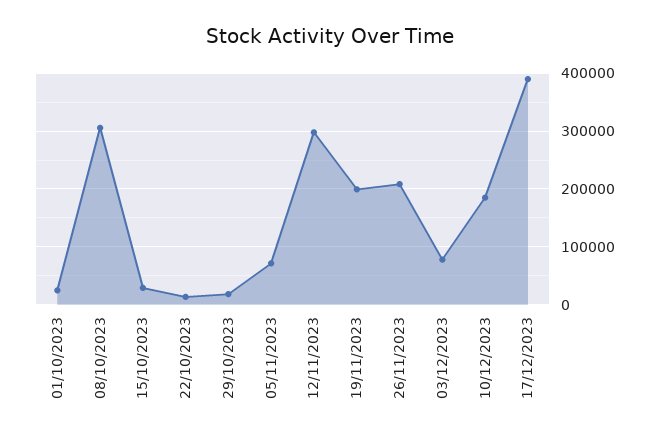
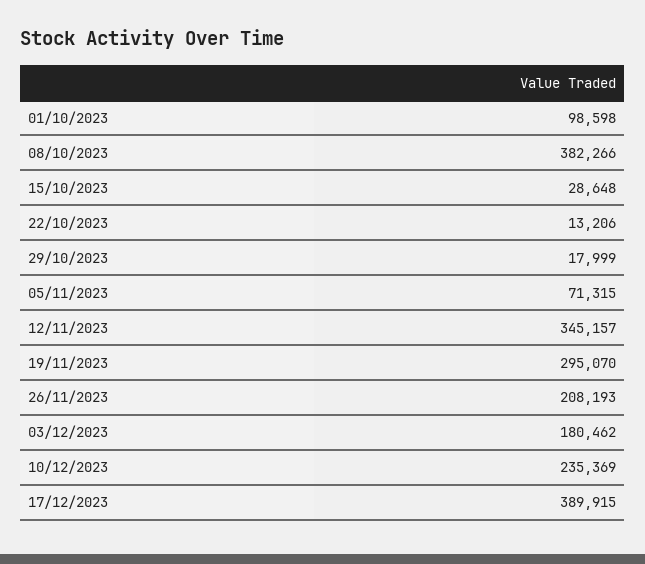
01/10/2023: 20000 -> 98598
08/10/2023: 300000 -> 382266
12/11/2023: 300000 -> 345157
19/11/2023: 200000 -> 295070
03/12/2023: 80000 -> 180462
10/12/2023: 180000 -> 235369

